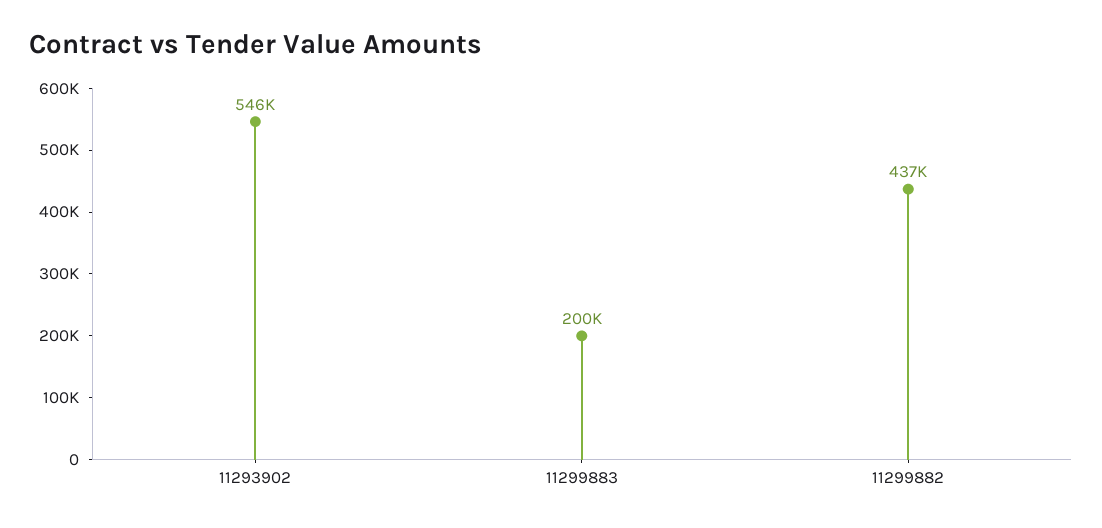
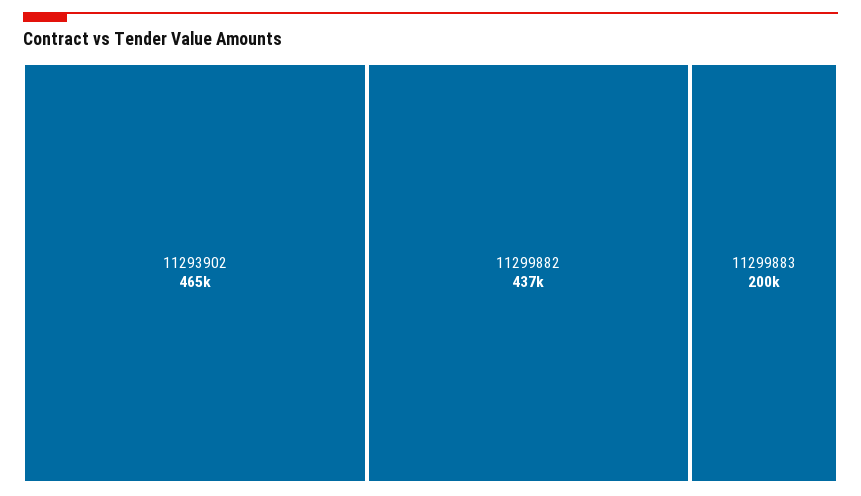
11293902: 546000 -> 465000

